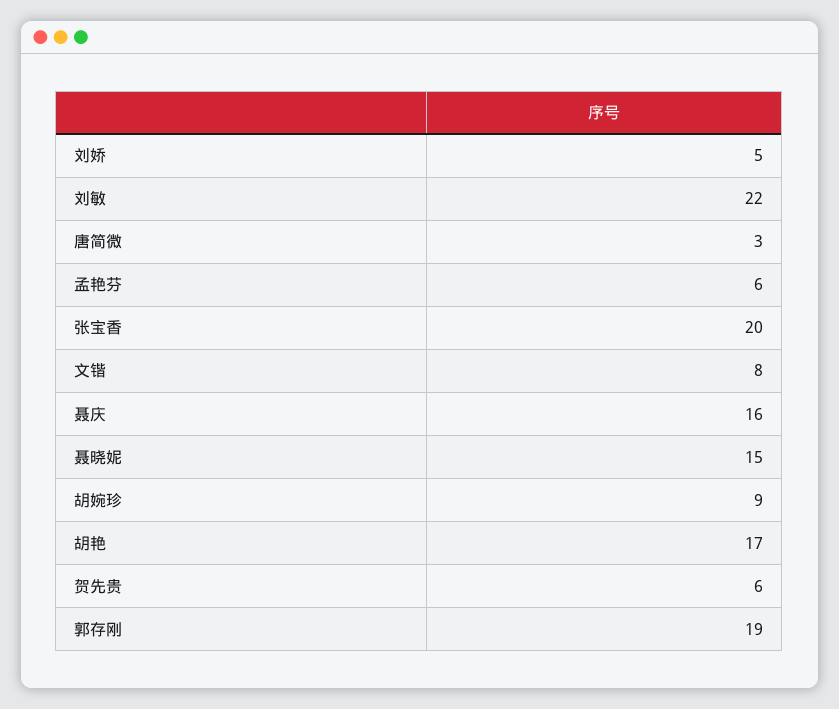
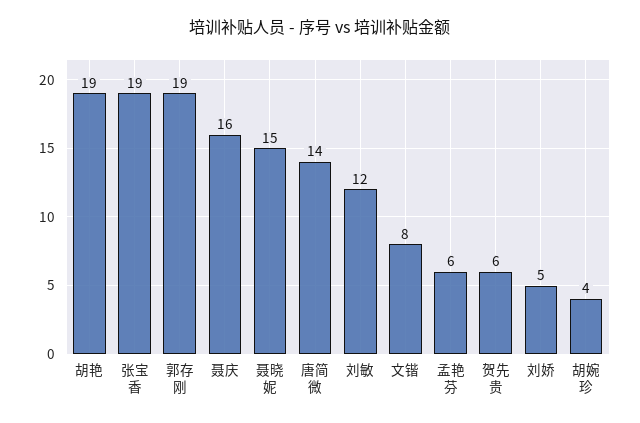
刘敏: 22 -> 12
唐简微: 3 -> 14
张宝香: 20 -> 19
胡婉珍: 9 -> 4
胡艳: 17 -> 19

